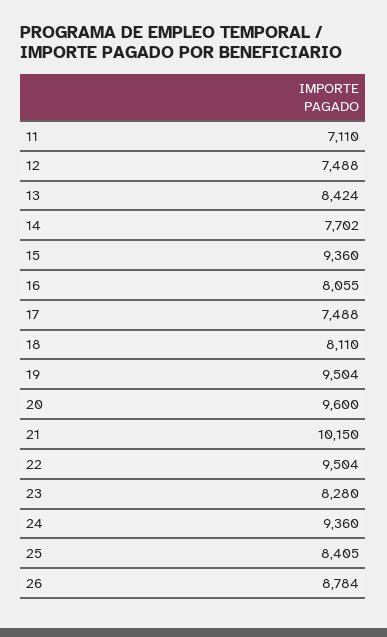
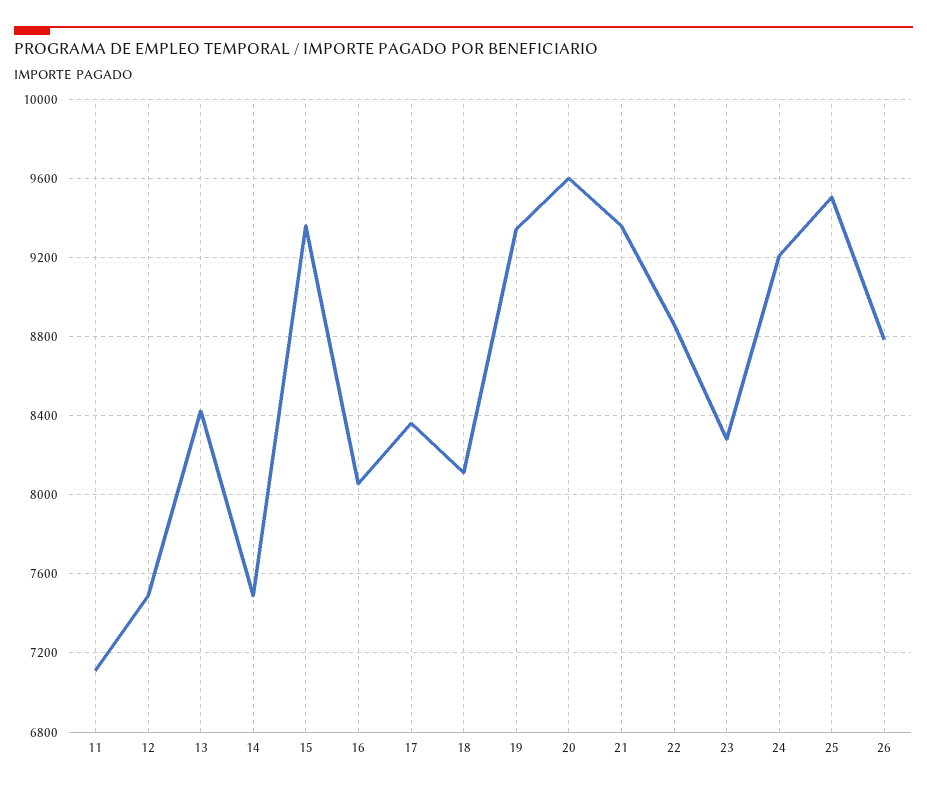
14: 7702 -> 7500
17: 7488 -> 8350
19: 9504 -> 9350
21: 10150 -> 9350
22: 9504 -> 8850
24: 9360 -> 9200
25: 8405 -> 9500

